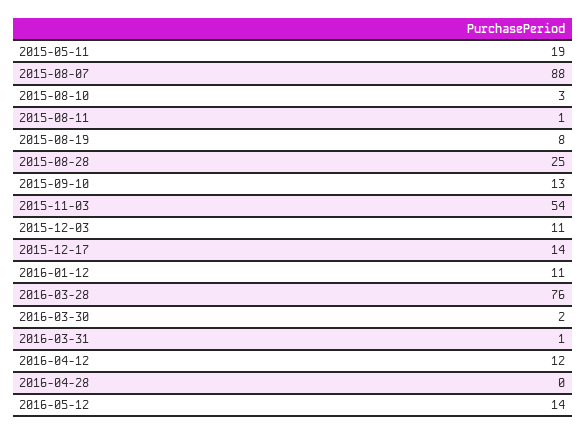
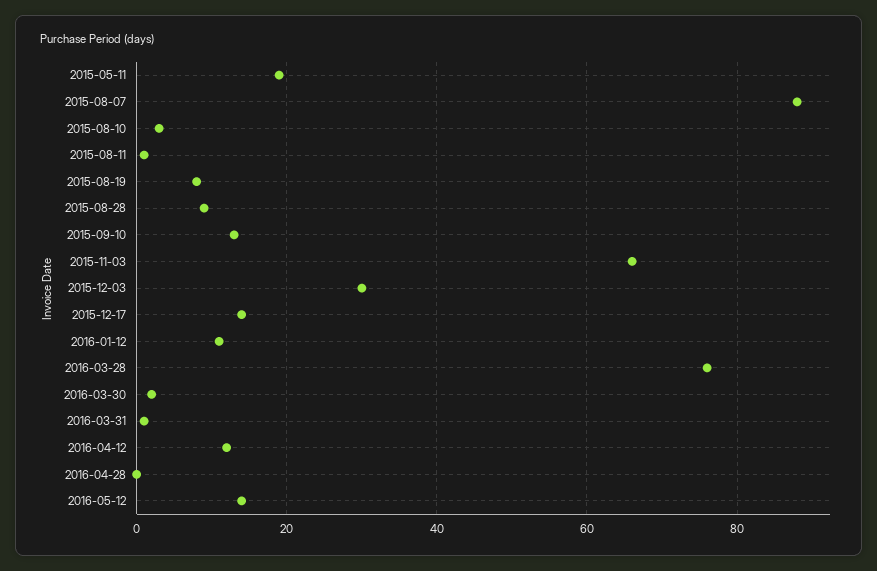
2015-08-28: 25 -> 10
2015-11-03: 54 -> 65
2015-12-03: 11 -> 30

